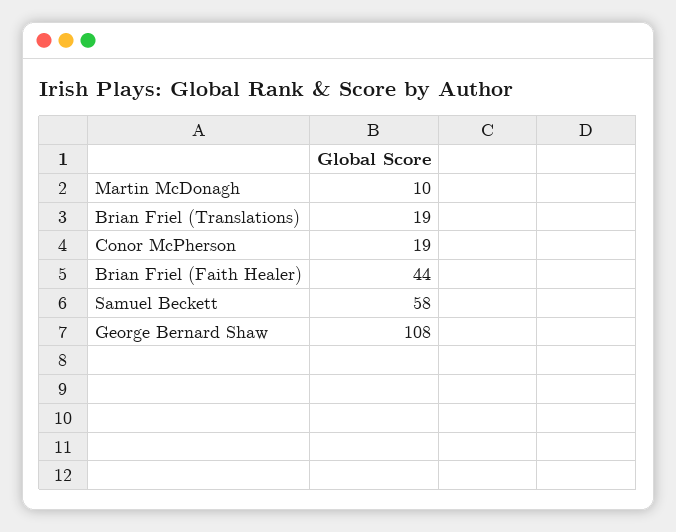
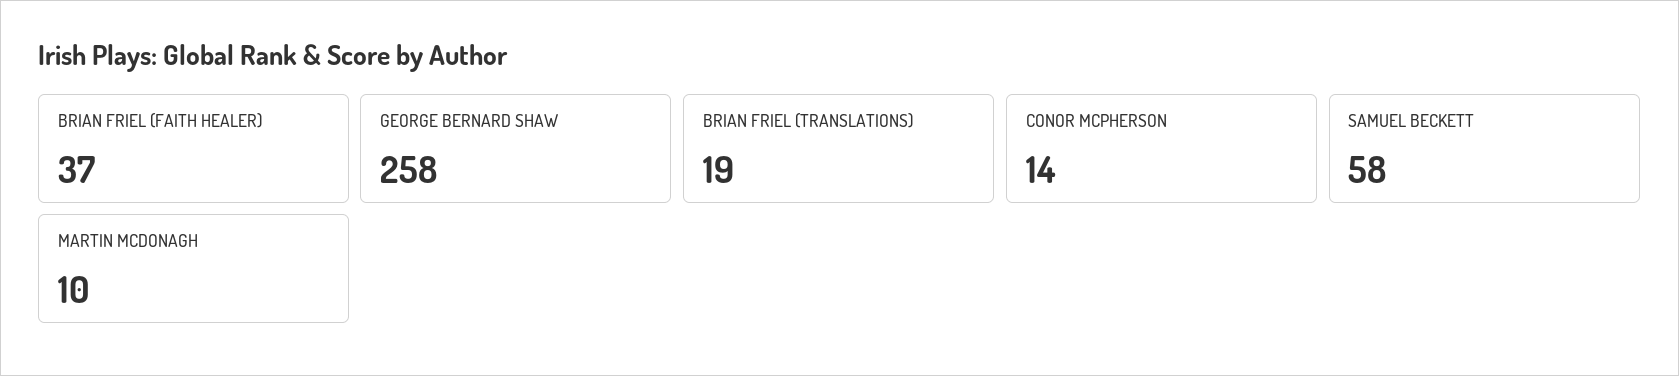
Conor McPherson: 19 -> 14
Brian Friel (Faith Healer): 44 -> 37
George Bernard Shaw: 108 -> 258

